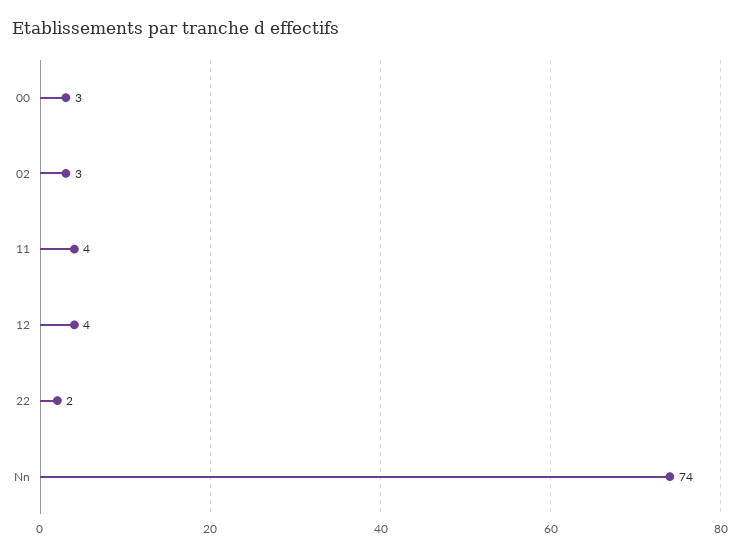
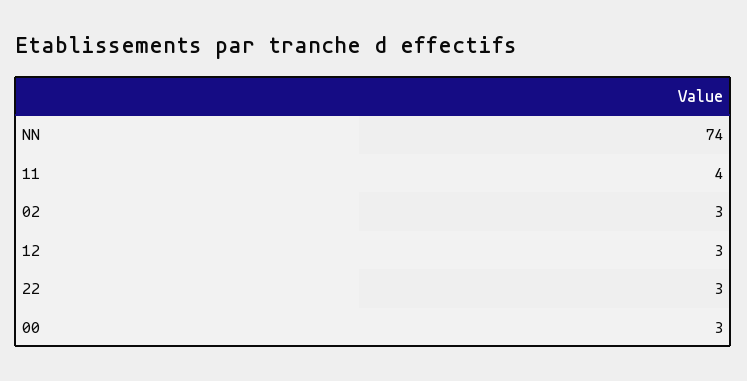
12: 4 -> 3
22: 2 -> 3

